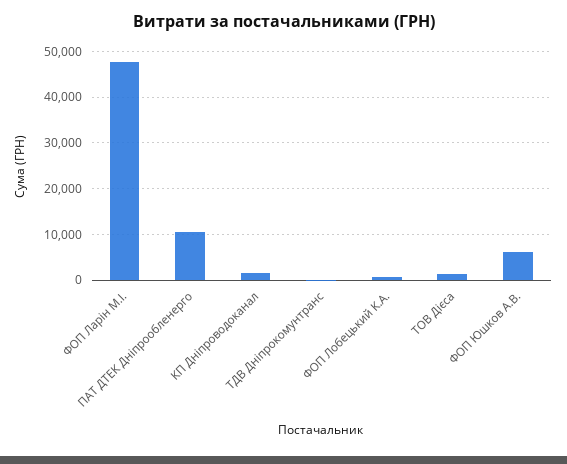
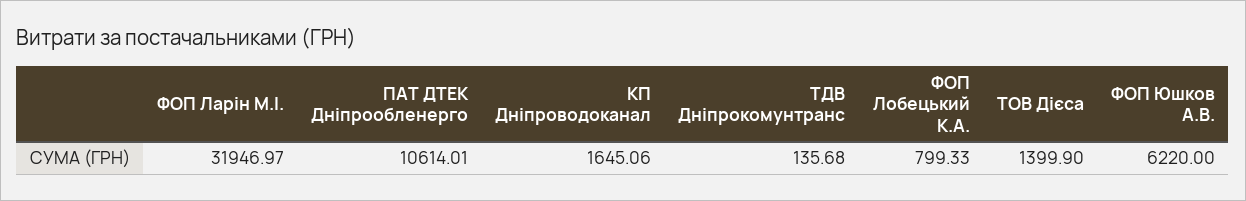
ФОП Ларін М.І.: 48000 -> 31946.97

